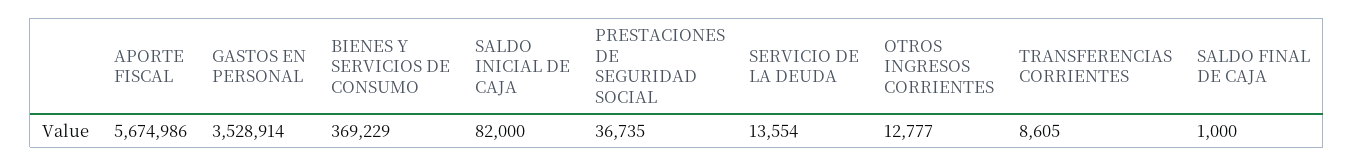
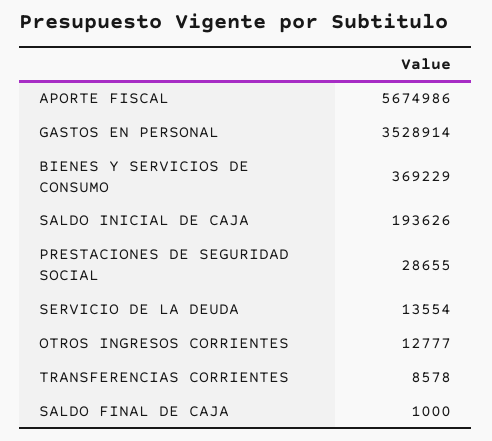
SALDO INICIAL DE CAJA: 82000 -> 193626
PRESTACIONES DE SEGURIDAD SOCIAL: 36735 -> 28655
TRANSFERENCIAS CORRIENTES: 8605 -> 8578

